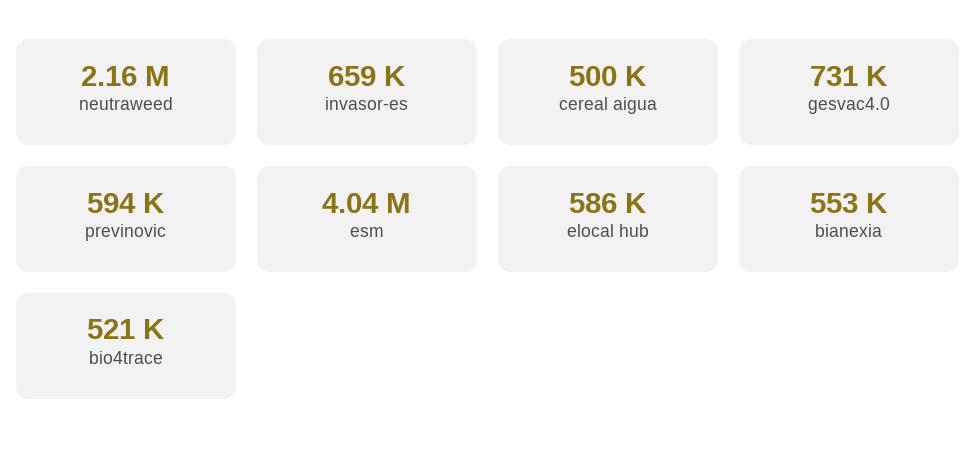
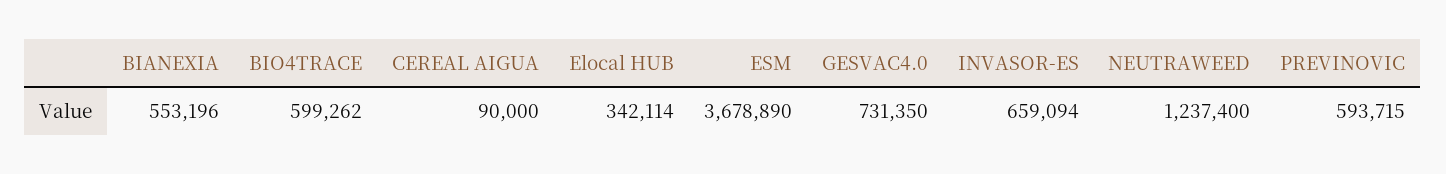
neutraweed: 2160000 -> 1237400
cereal aigua: 500000 -> 90000
esm: 4040000 -> 3678890
elocal hub: 586000 -> 342114
bio4trace: 521000 -> 599262

